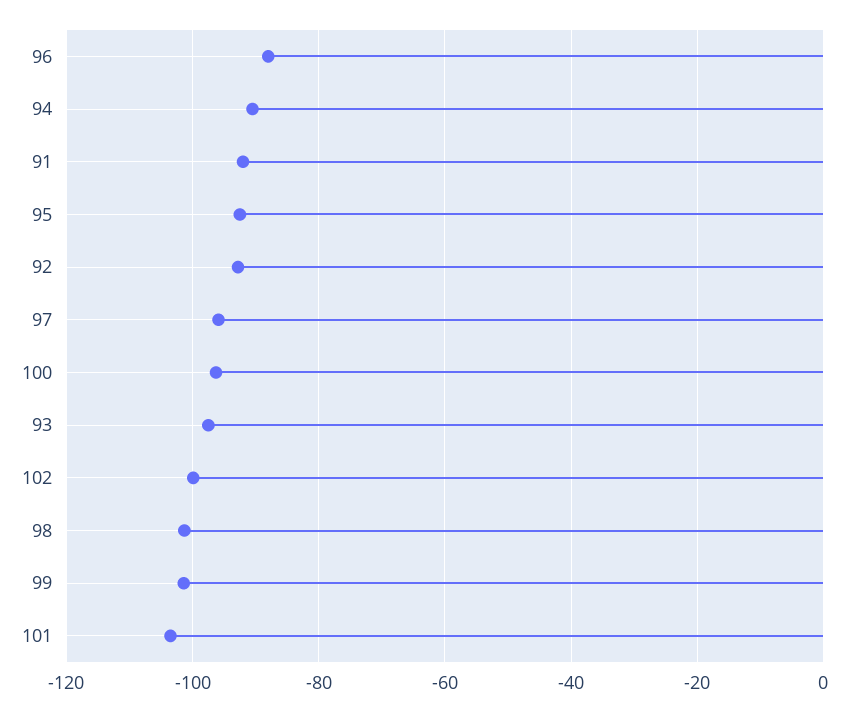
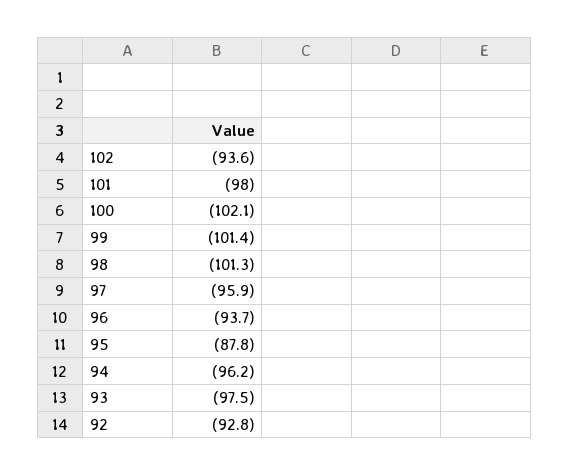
96: -88 -> -93.7
94: -90 -> -96.2
91: -92 -> none
95: -92 -> -87.8
100: -96 -> -102.1
102: -100 -> -93.6
101: -104 -> -98

